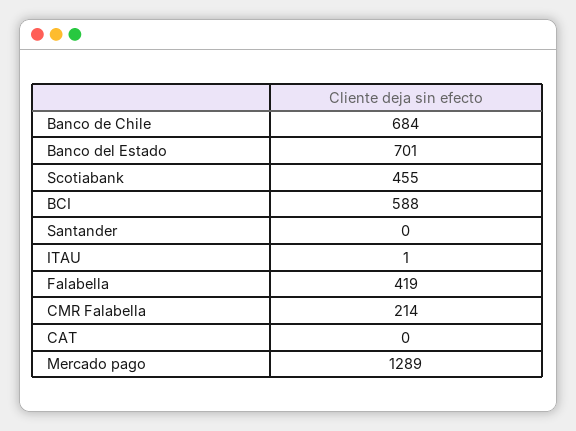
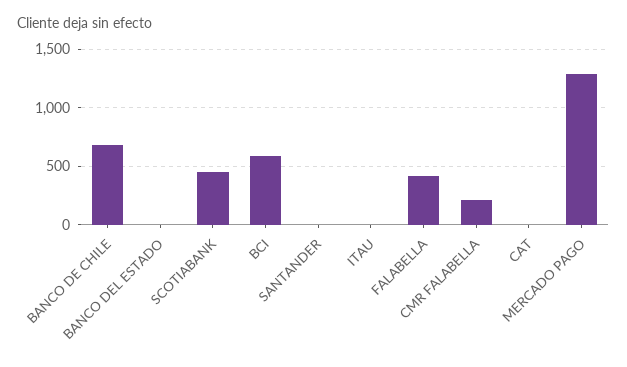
Banco del Estado: 701 -> 0

